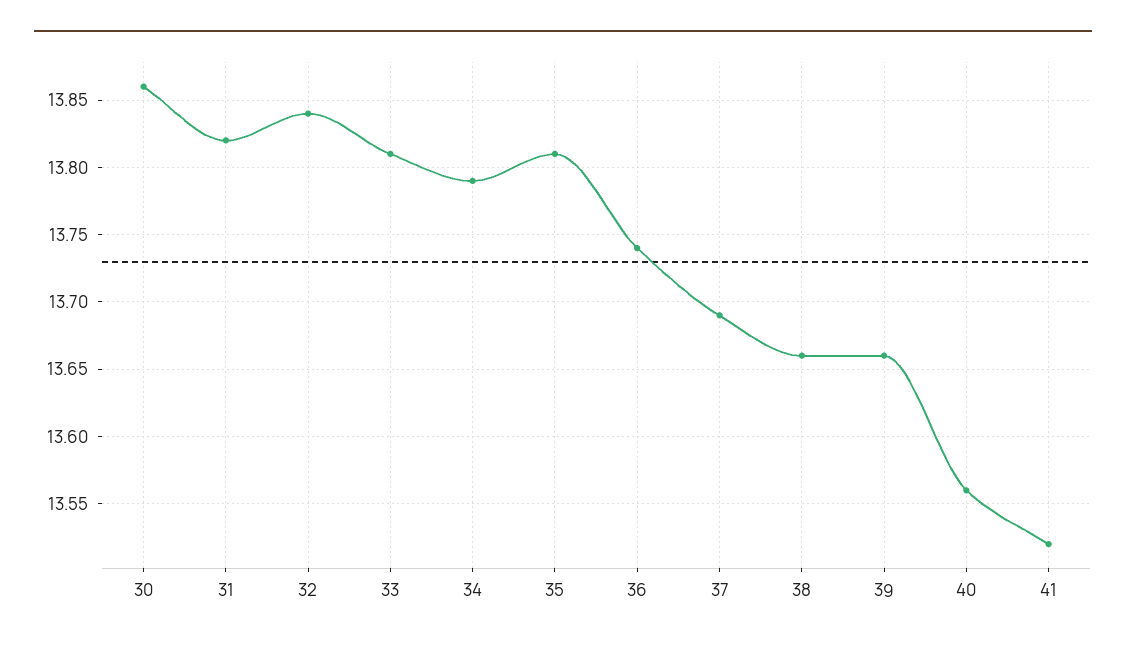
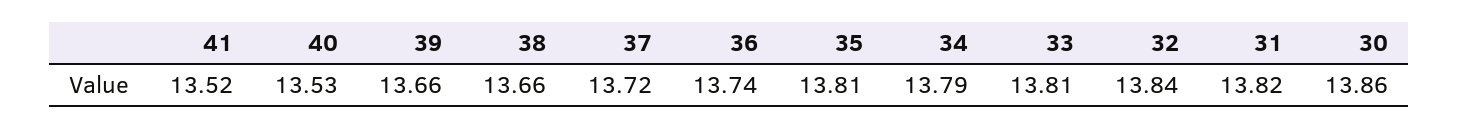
37: 13.69 -> 13.72
40: 13.56 -> 13.53

